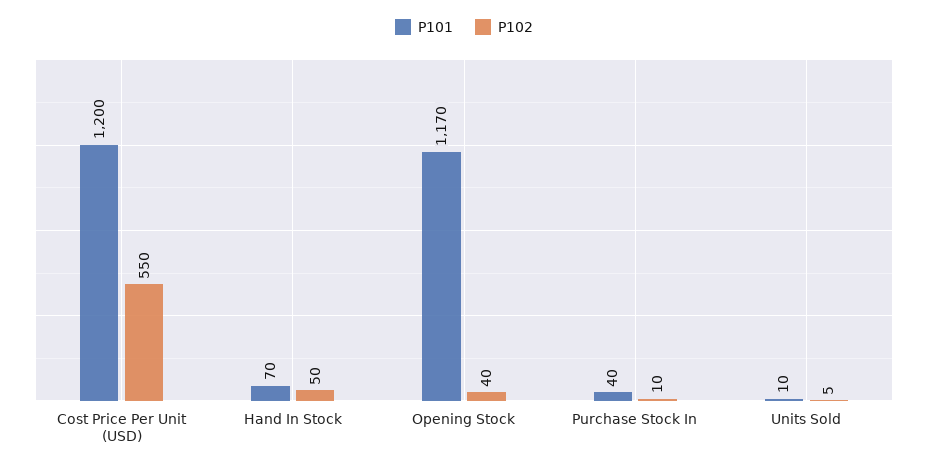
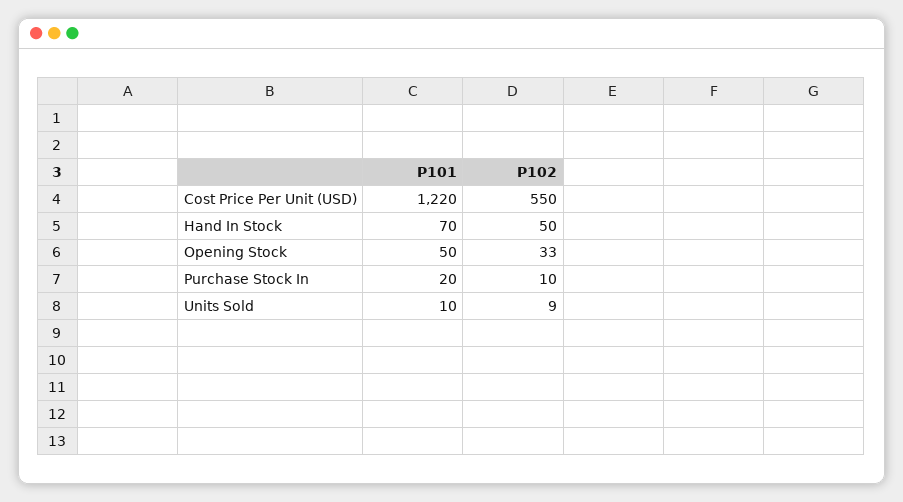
P101, Cost Price Per Unit (USD): 1200 -> 1220
P101, Opening Stock: 1170 -> 50
P102, Opening Stock: 40 -> 33
P101, Purchase Stock In: 40 -> 20
P102, Units Sold: 5 -> 9

